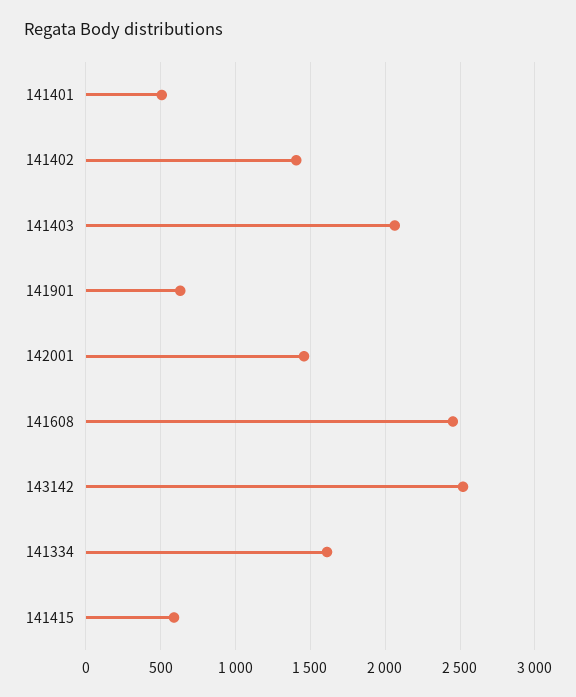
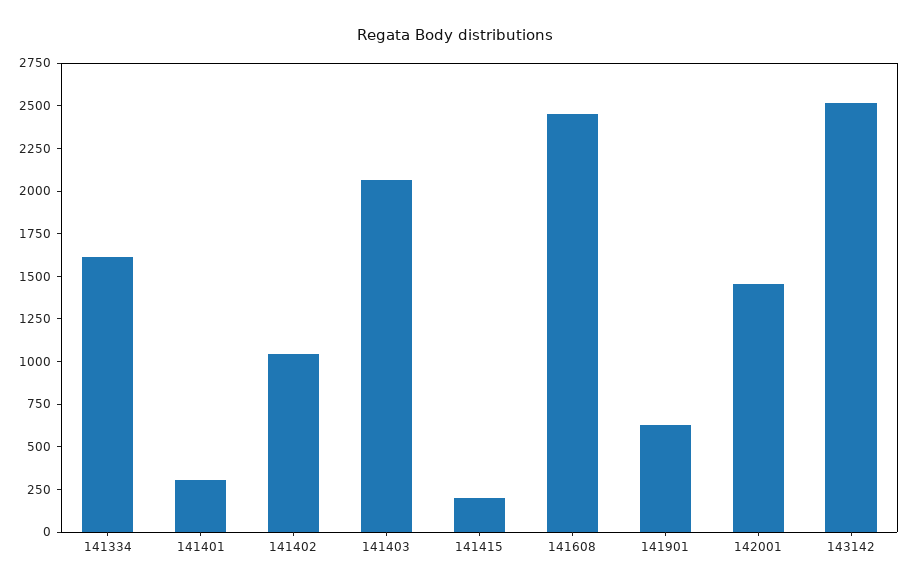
141401: 500 -> 300
141402: 1400 -> 1050
141415: 600 -> 200

